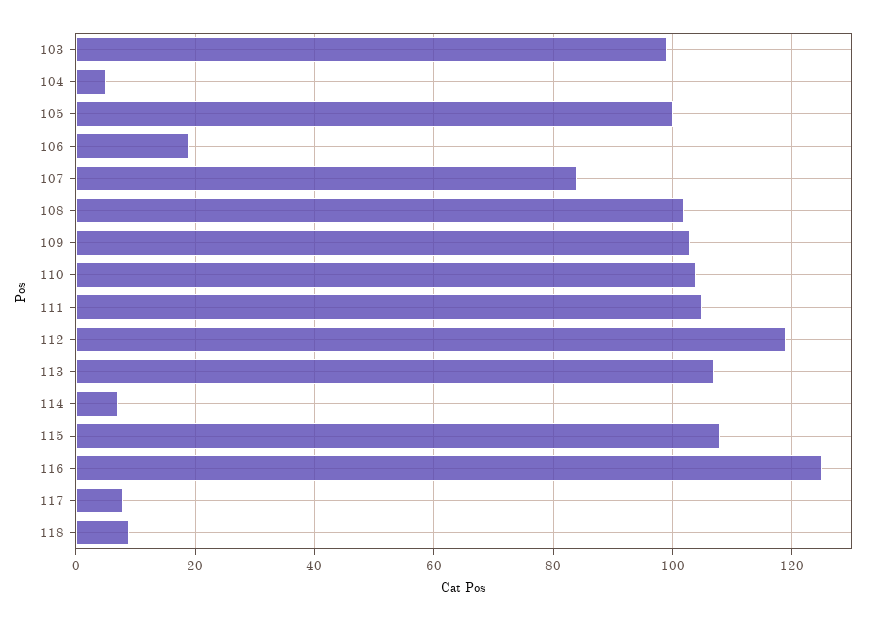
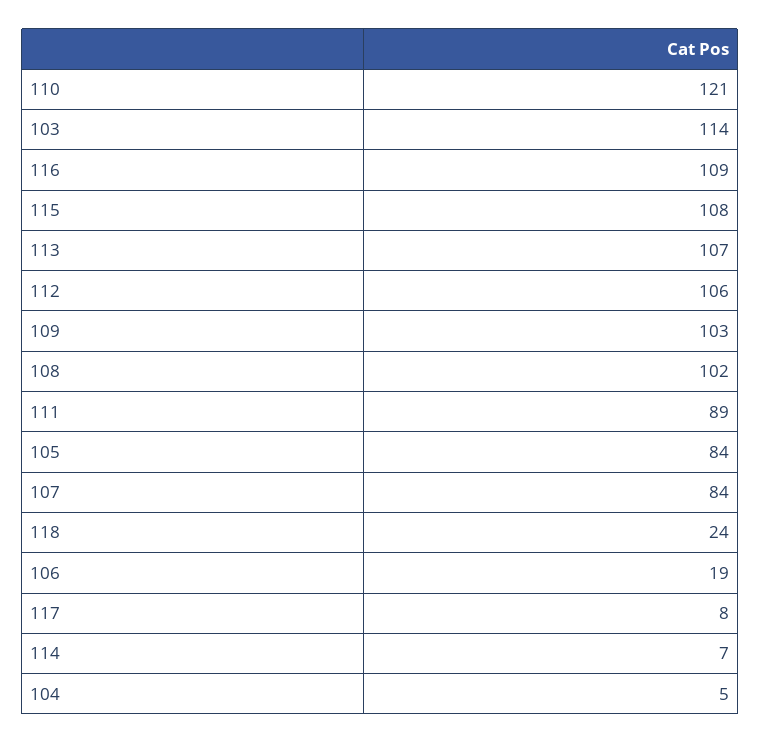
103: 100 -> 114
105: 100 -> 84
110: 105 -> 121
111: 105 -> 89
112: 120 -> 106
116: 125 -> 109
118: 10 -> 24

